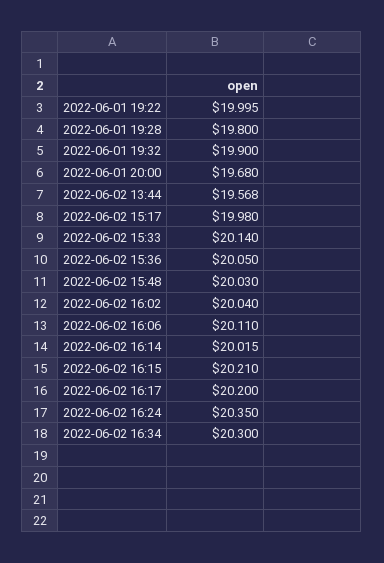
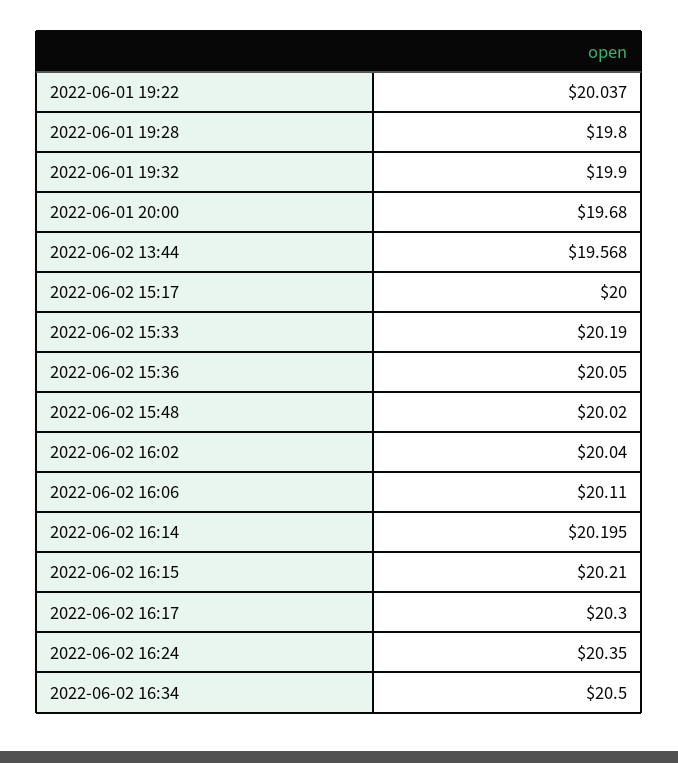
2022-06-01 19:22: 19.995 -> 20.037
2022-06-02 15:17: 19.98 -> 20
2022-06-02 15:33: 20.14 -> 20.19
2022-06-02 15:48: 20.03 -> 20.02
2022-06-02 16:14: 20.015 -> 20.195
2022-06-02 16:17: 20.2 -> 20.3
2022-06-02 16:34: 20.3 -> 20.5

